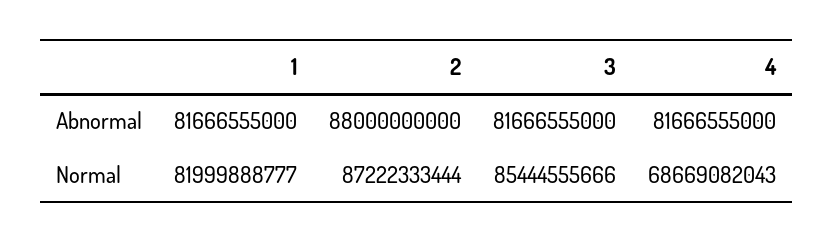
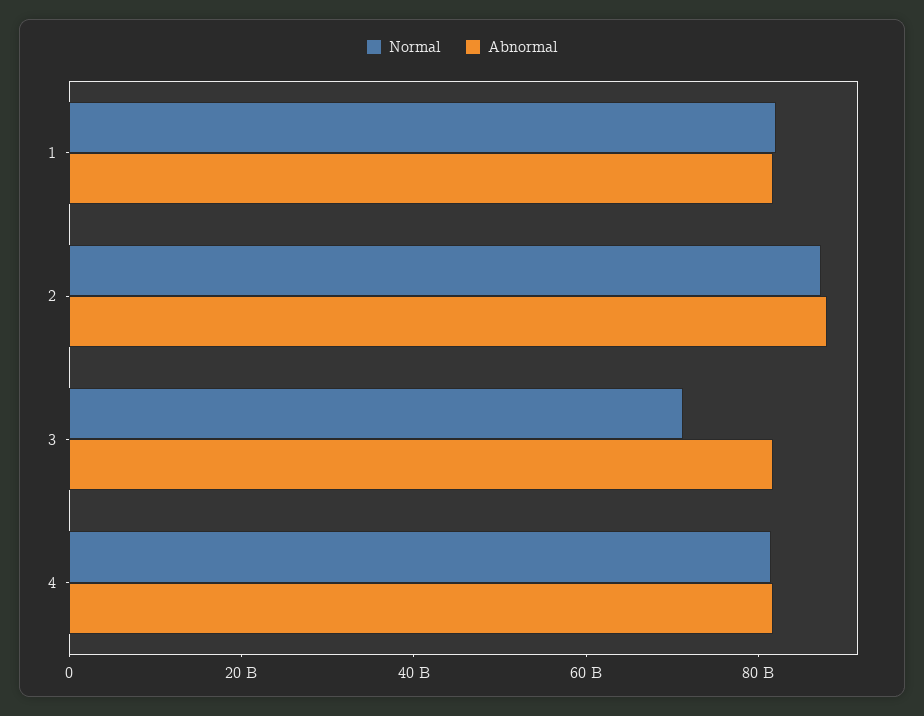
Normal, 3: 85444555666 -> 70000000000
Normal, 4: 68669082043 -> 80000000000

